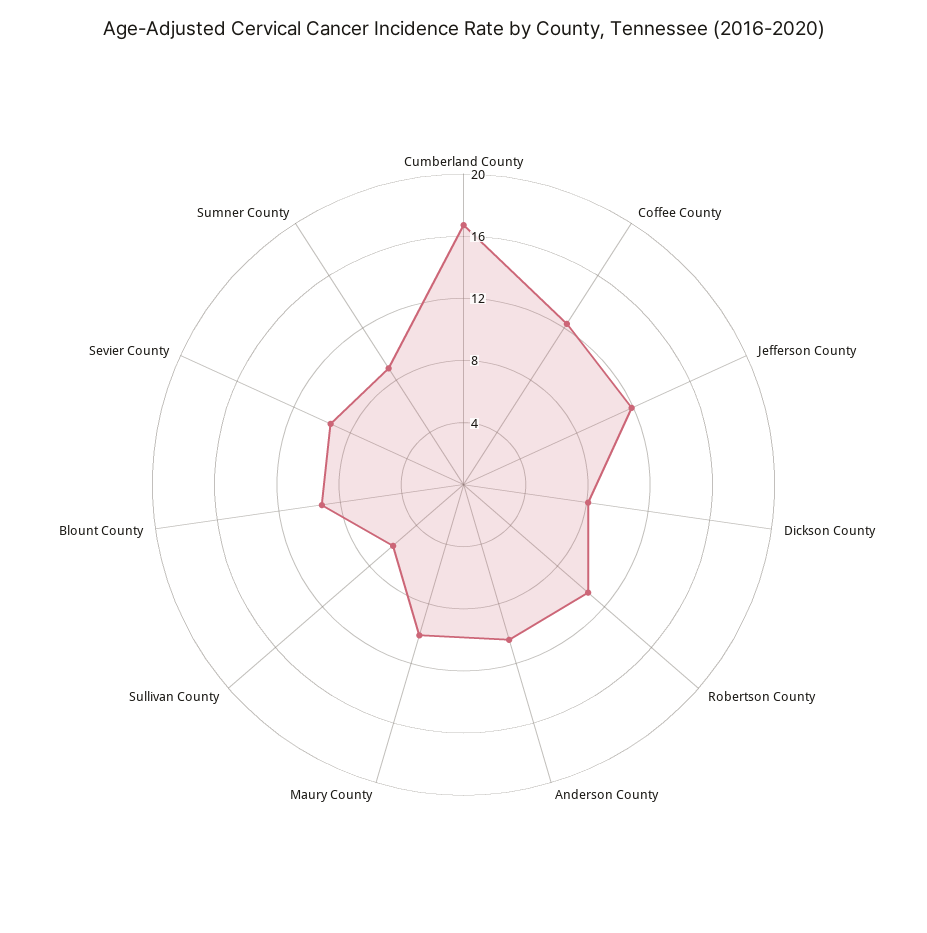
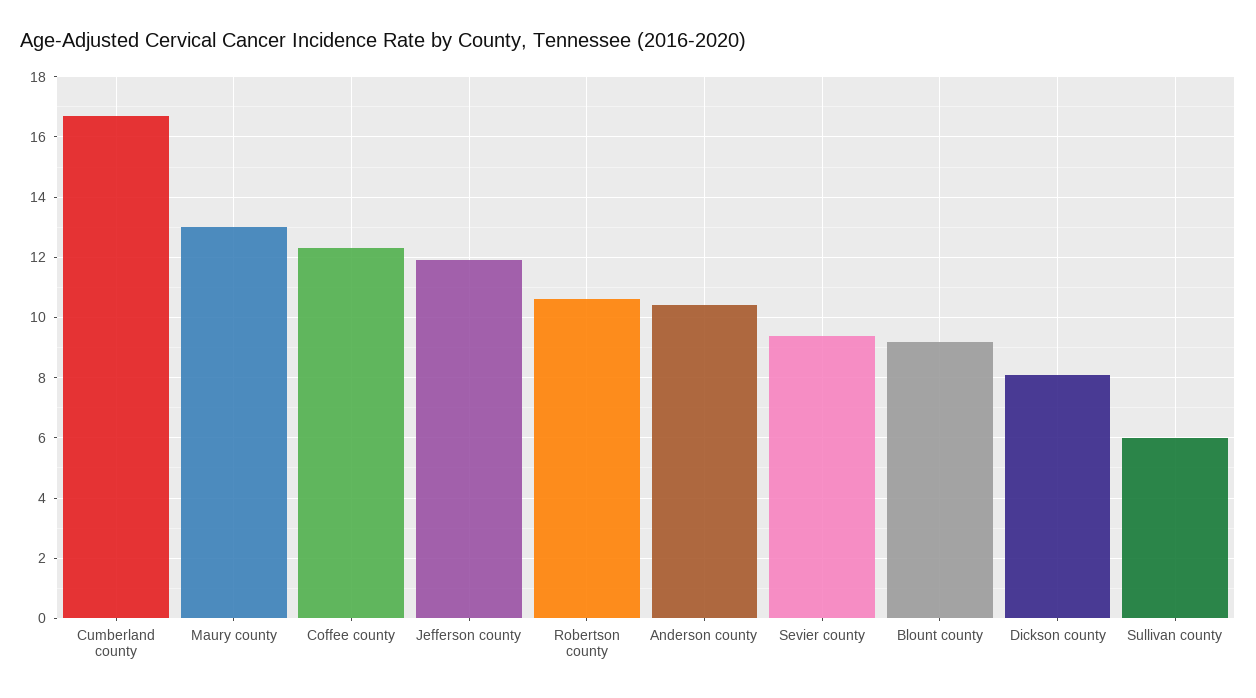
Maury County: 10 -> 13
Sumner County: 9 -> none

